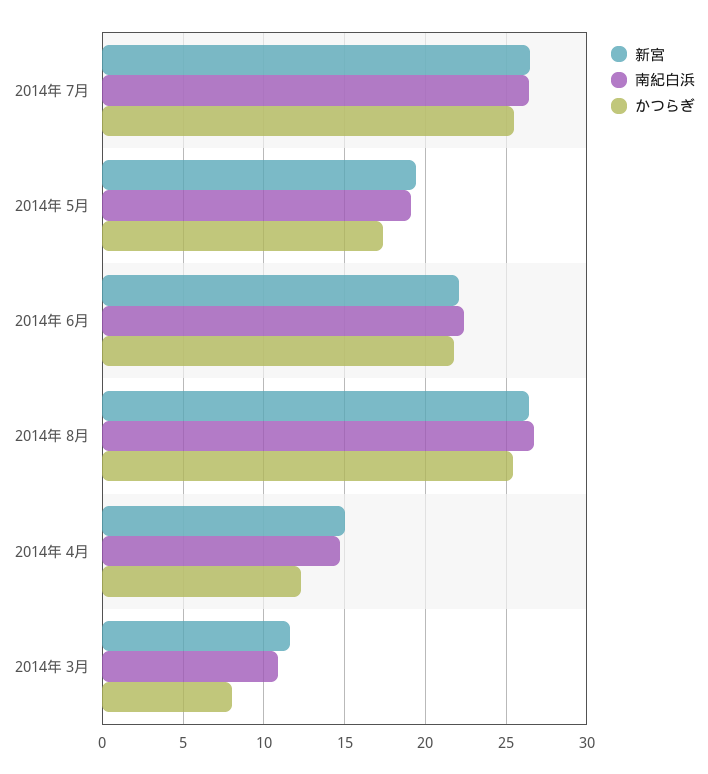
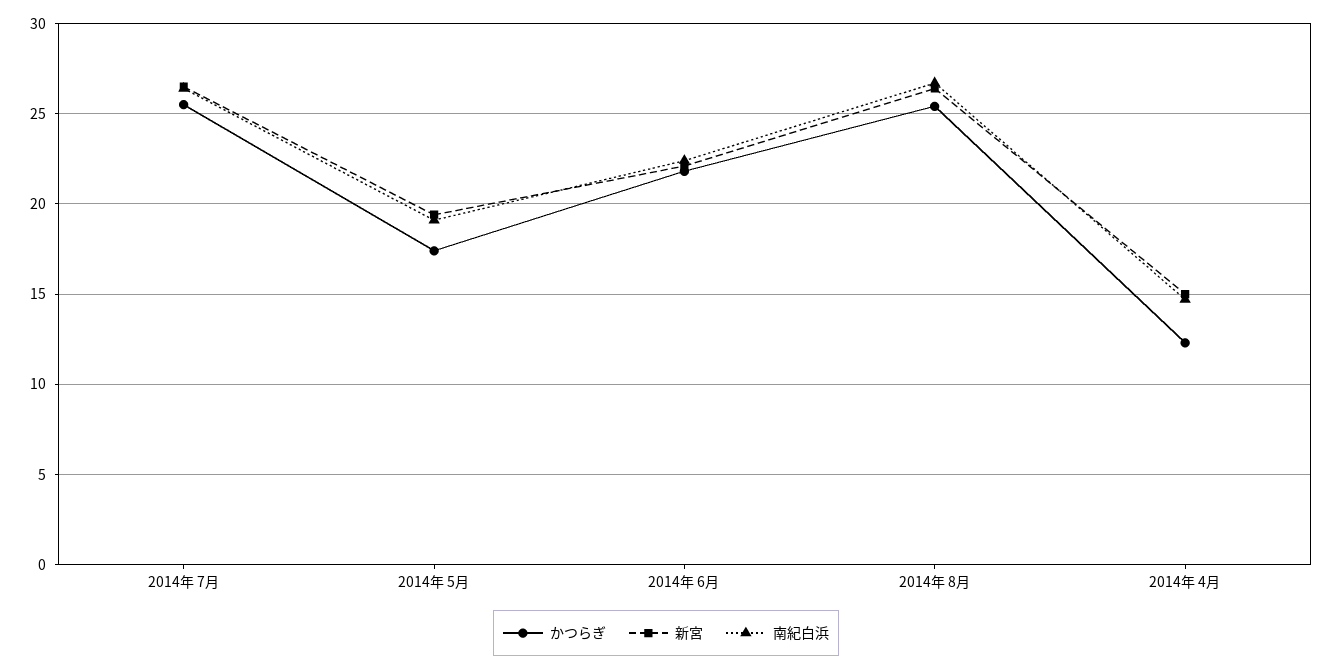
新宮, 2014年 3月: 11.5 -> none
南紀白浜, 2014年 3月: 11 -> none
かつらぎ, 2014年 3月: 8 -> none

